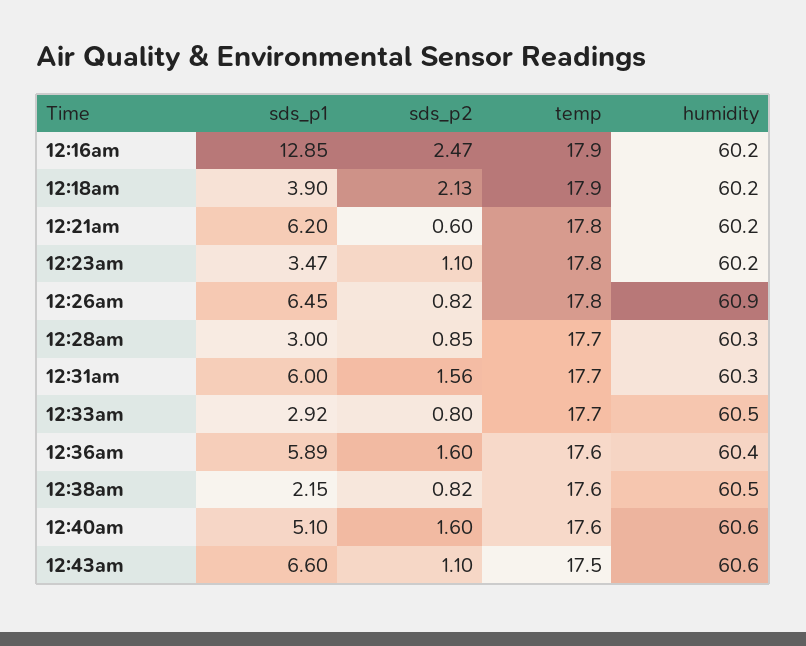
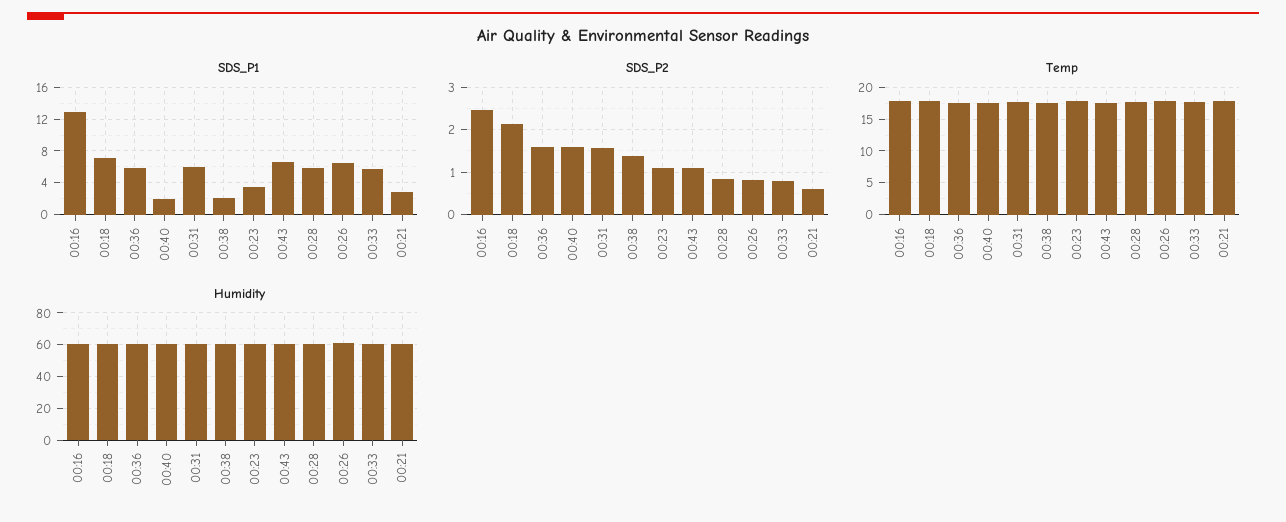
sds_p1, 12:18am: 3.9 -> 7
sds_p1, 12:21am: 6.2 -> 3
sds_p1, 12:28am: 3 -> 6
sds_p1, 12:33am: 2.92 -> 6
sds_p2, 12:38am: 0.82 -> 1.4
sds_p1, 12:40am: 5.1 -> 2

